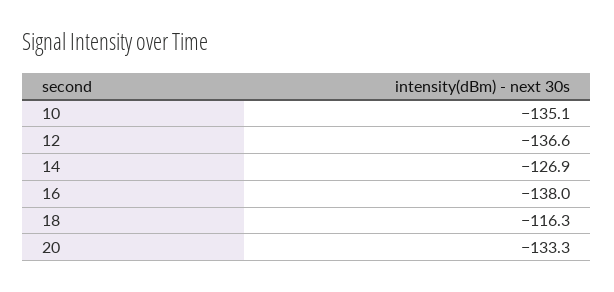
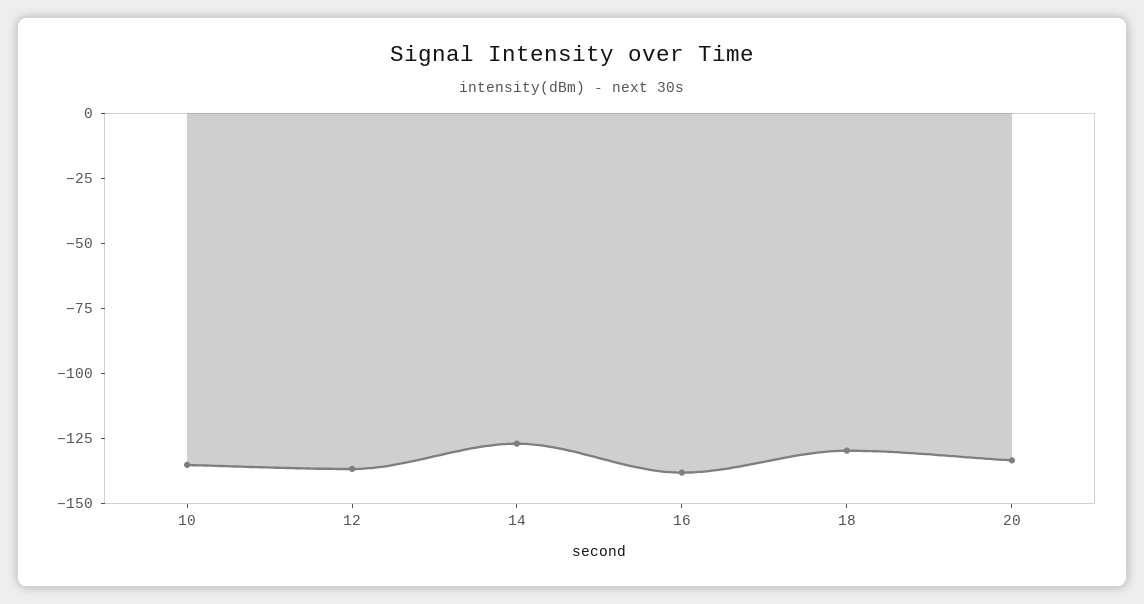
18: -116.3 -> -130

